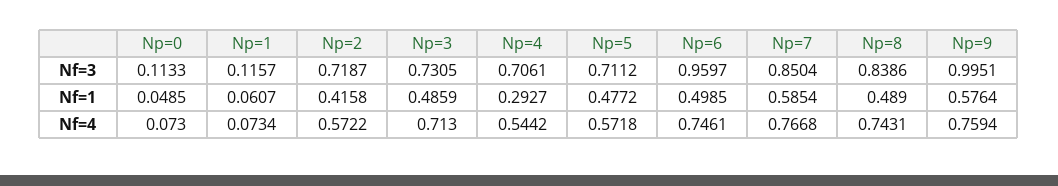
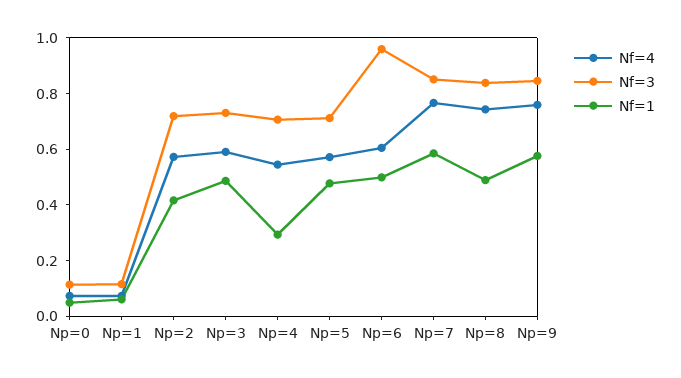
Nf=3, Np=9: 0.9951 -> 0.85
Nf=4, Np=3: 0.713 -> 0.6
Nf=4, Np=6: 0.7461 -> 0.6

